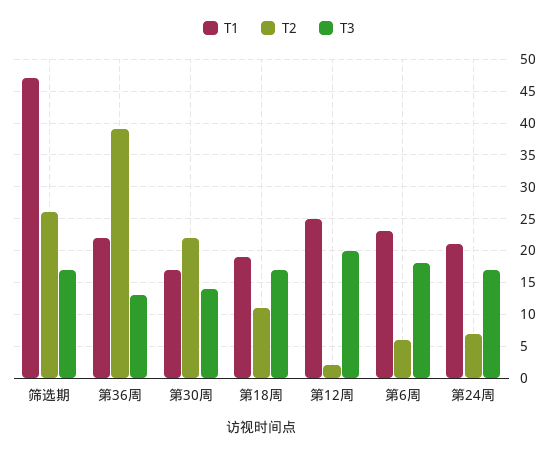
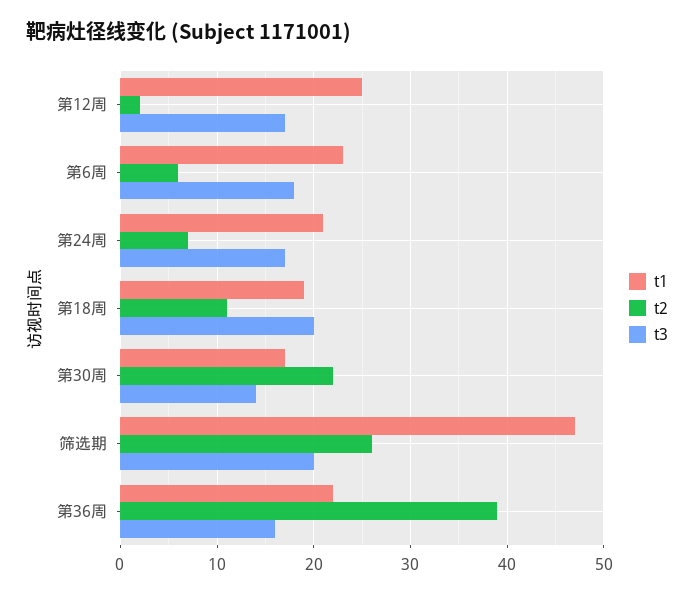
T3, 筛选期: 17 -> 20
T3, 第36周: 13 -> 16
T3, 第18周: 17 -> 20
T3, 第12周: 20 -> 17

